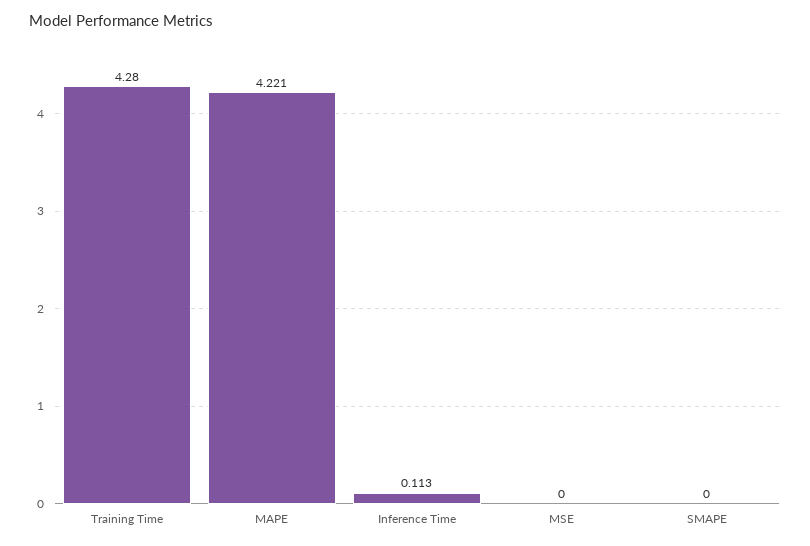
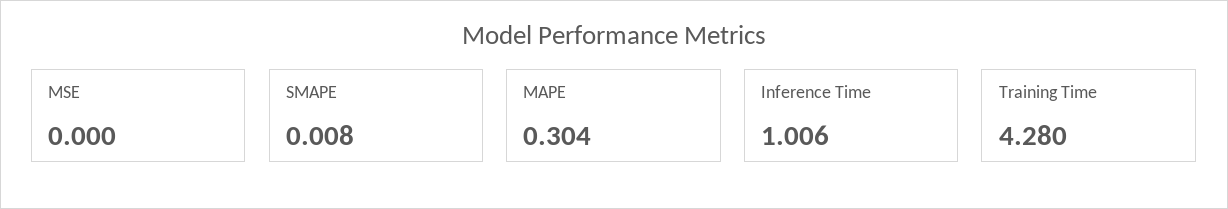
MAPE: 4.221 -> 0.304
Inference Time: 0.113 -> 1.006
SMAPE: 0 -> 0.008

